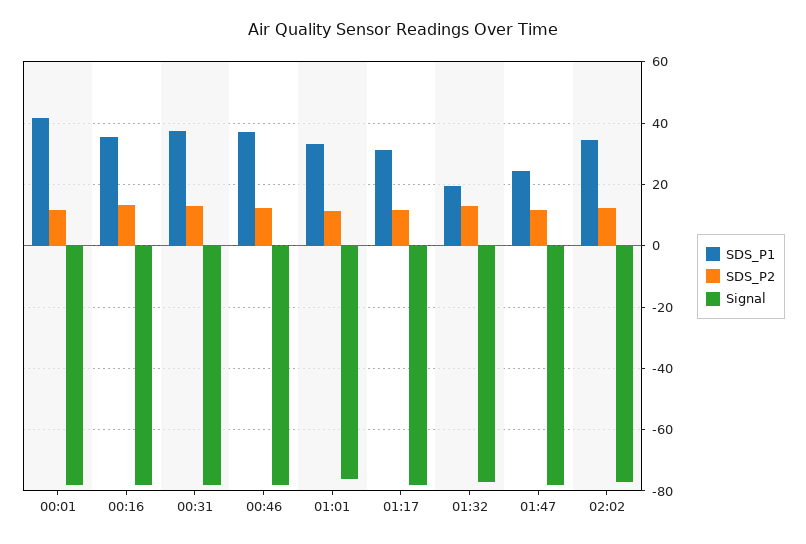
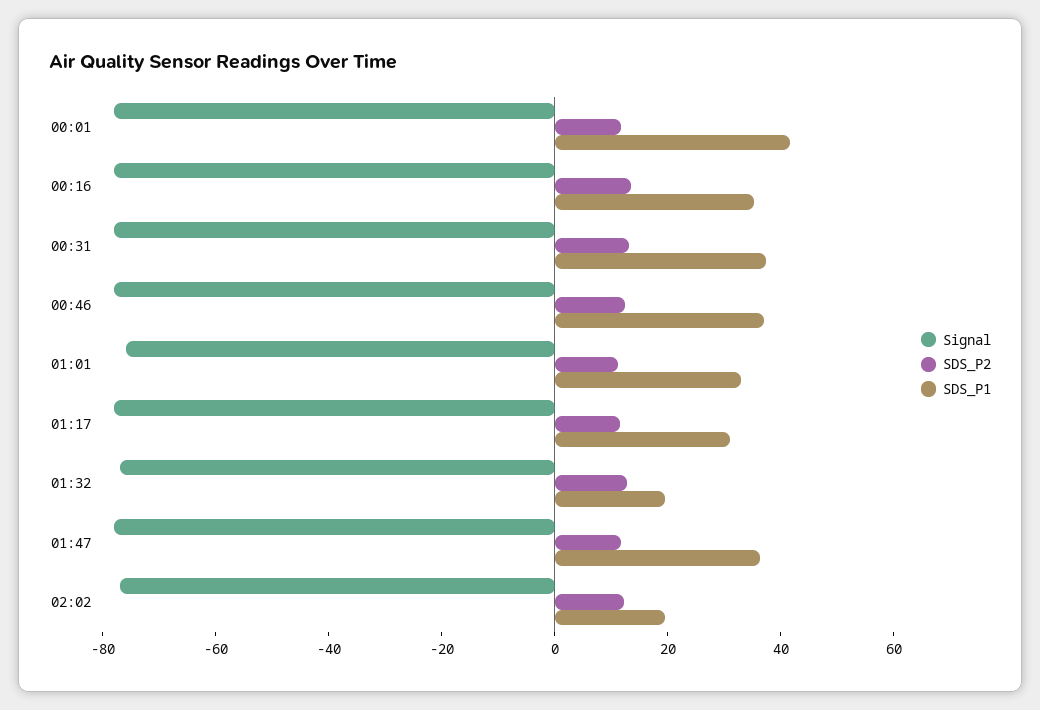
SDS_P1, 01:47: 24 -> 35
SDS_P1, 02:02: 34 -> 20

